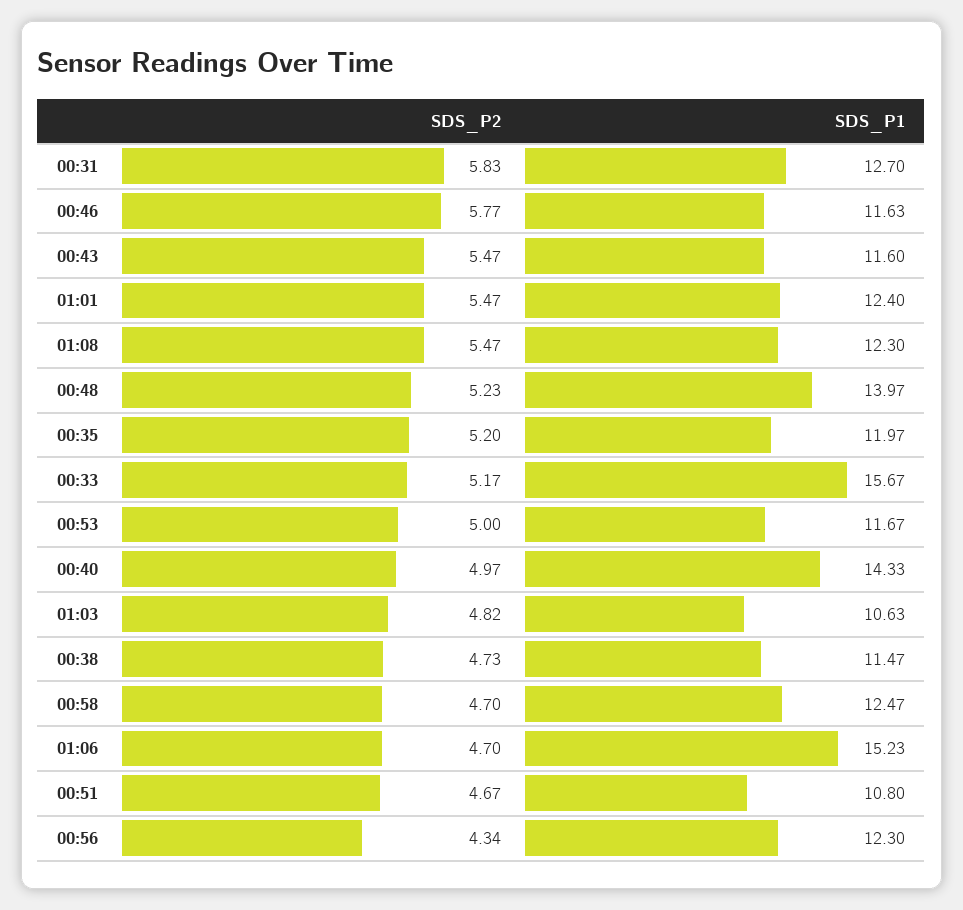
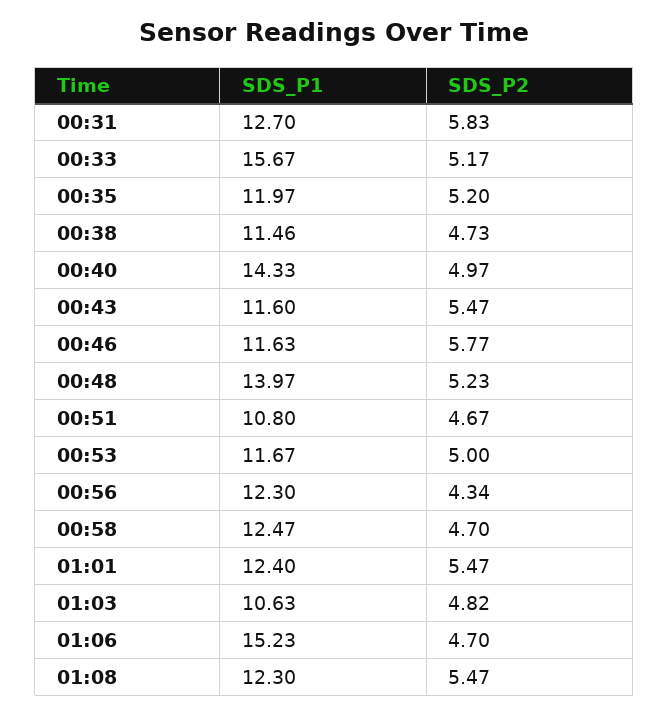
SDS_P1, 00:38: 11.47 -> 11.46

